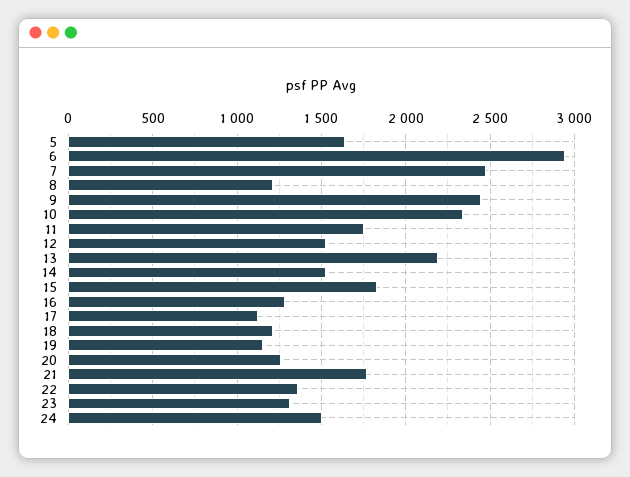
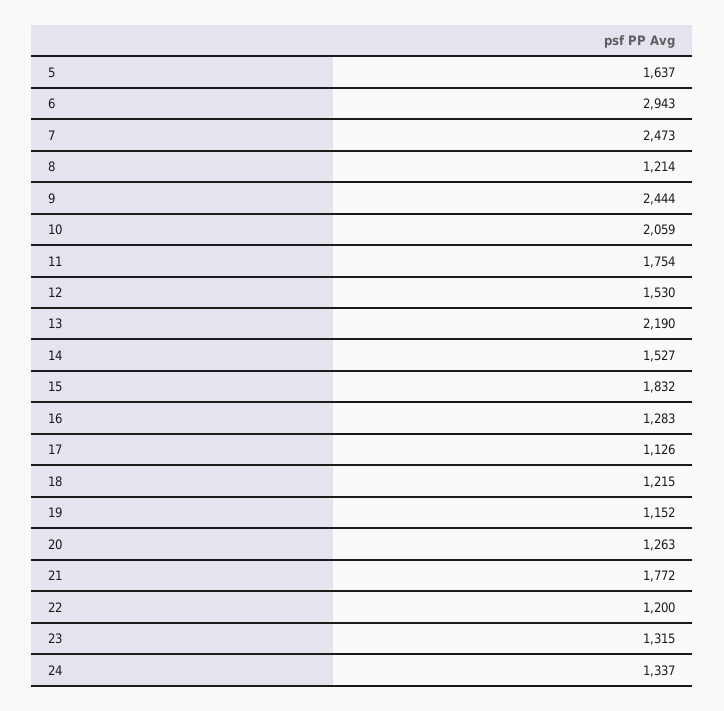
10: 2350 -> 2059
22: 1350 -> 1200
24: 1500 -> 1337

